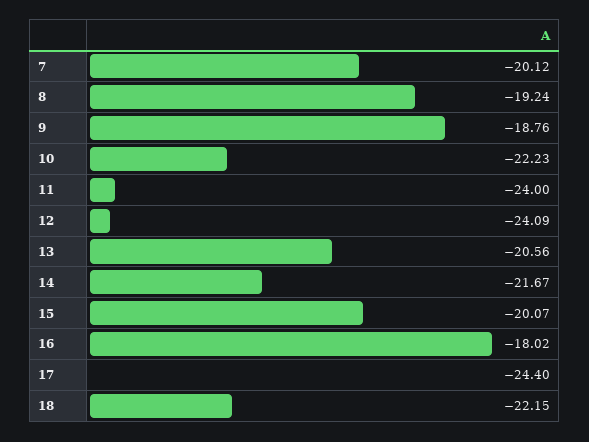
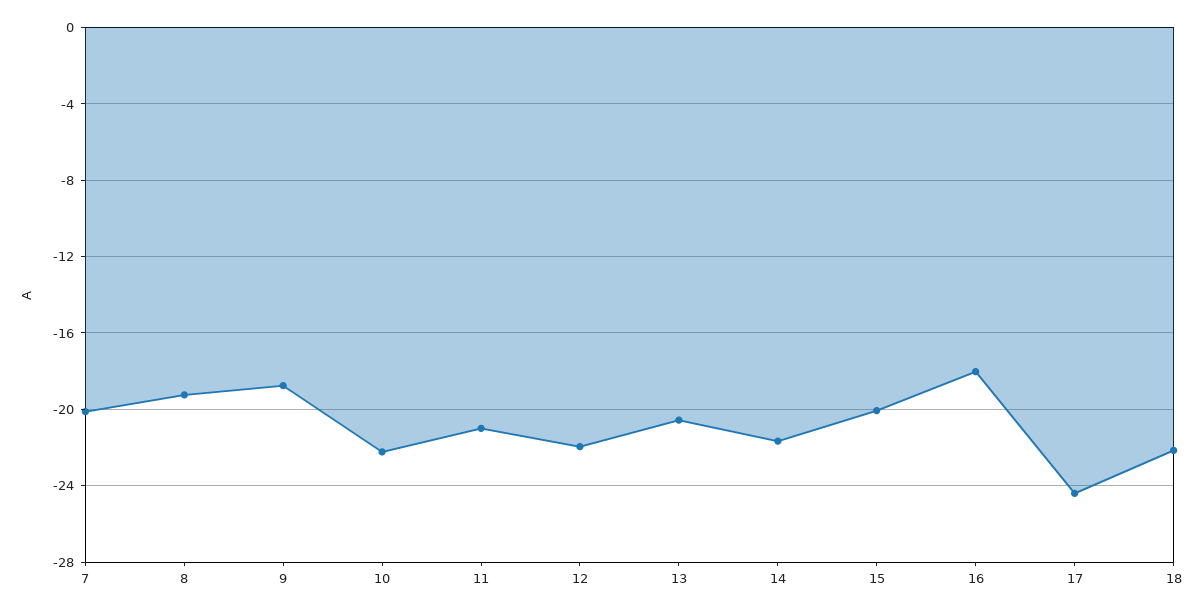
11: -24 -> -21
12: -24.09 -> -22

